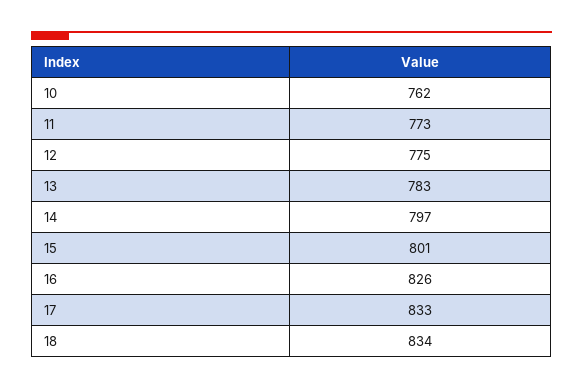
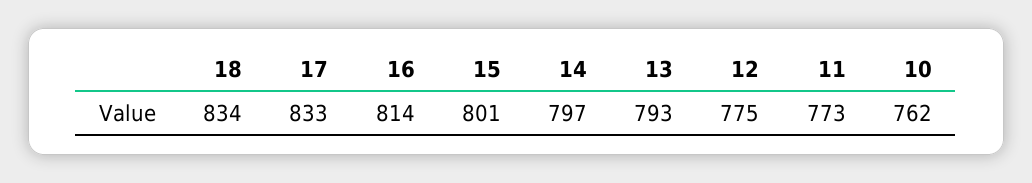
13: 783 -> 793
16: 826 -> 814

